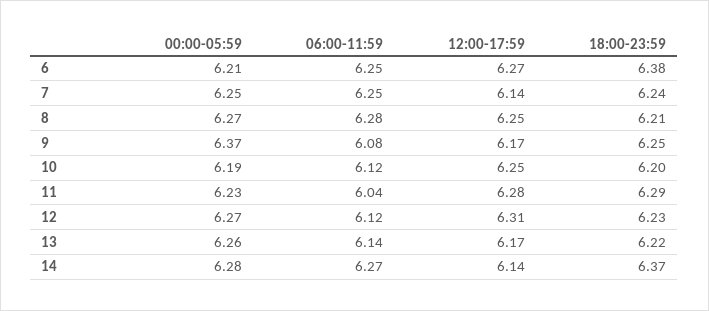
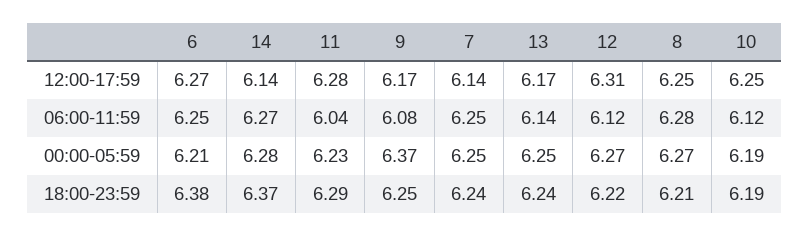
18:00-23:59, 10: 6.2 -> 6.19
18:00-23:59, 12: 6.23 -> 6.22
00:00-05:59, 13: 6.26 -> 6.25
18:00-23:59, 13: 6.22 -> 6.24

